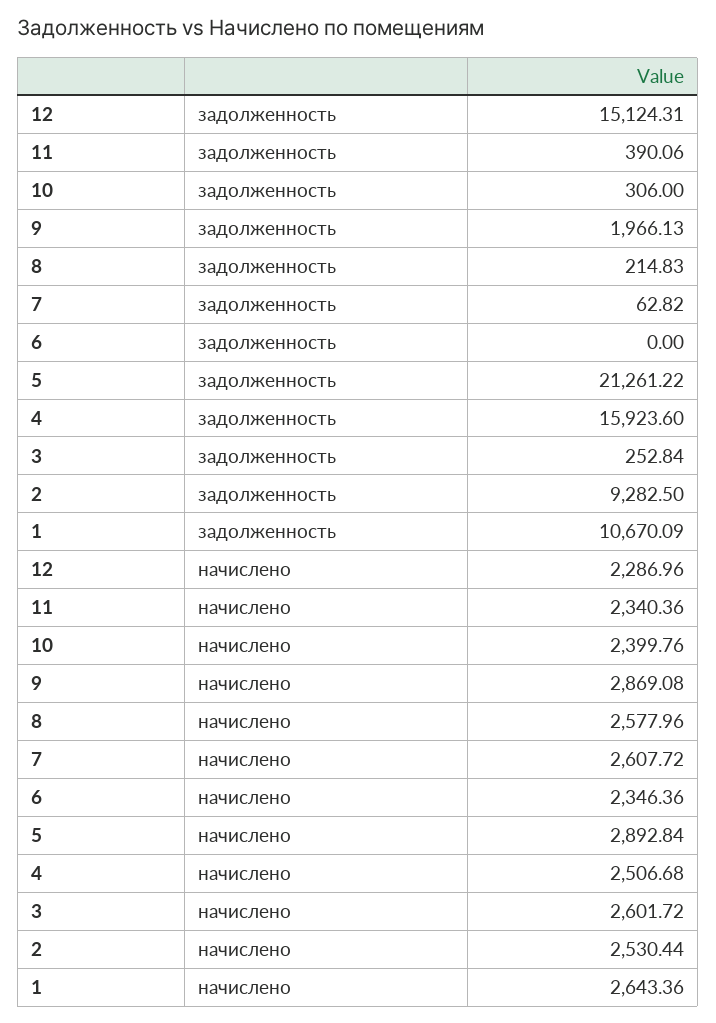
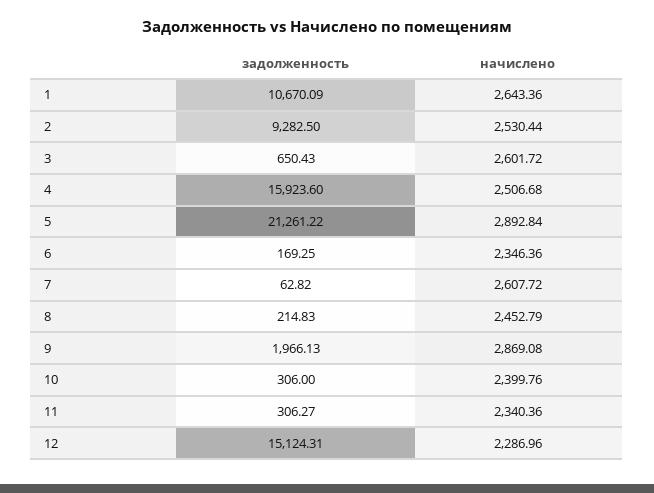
11, задолженность: 390.06 -> 306.27
6, задолженность: 0 -> 169.25
3, задолженность: 252.84 -> 650.43
8, начислено: 2577.96 -> 2452.79

